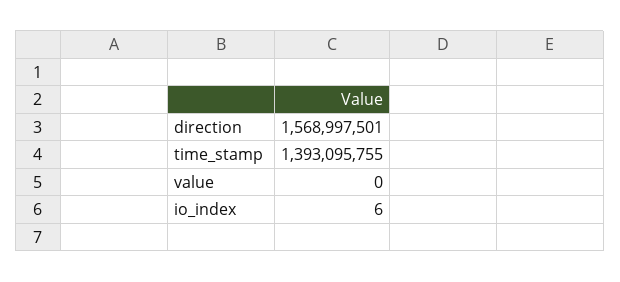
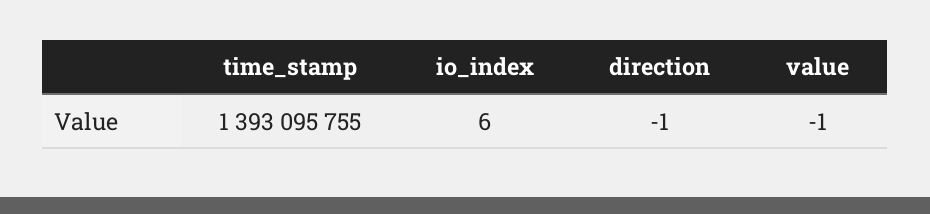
direction: 1568997501 -> -1
value: 0 -> -1

